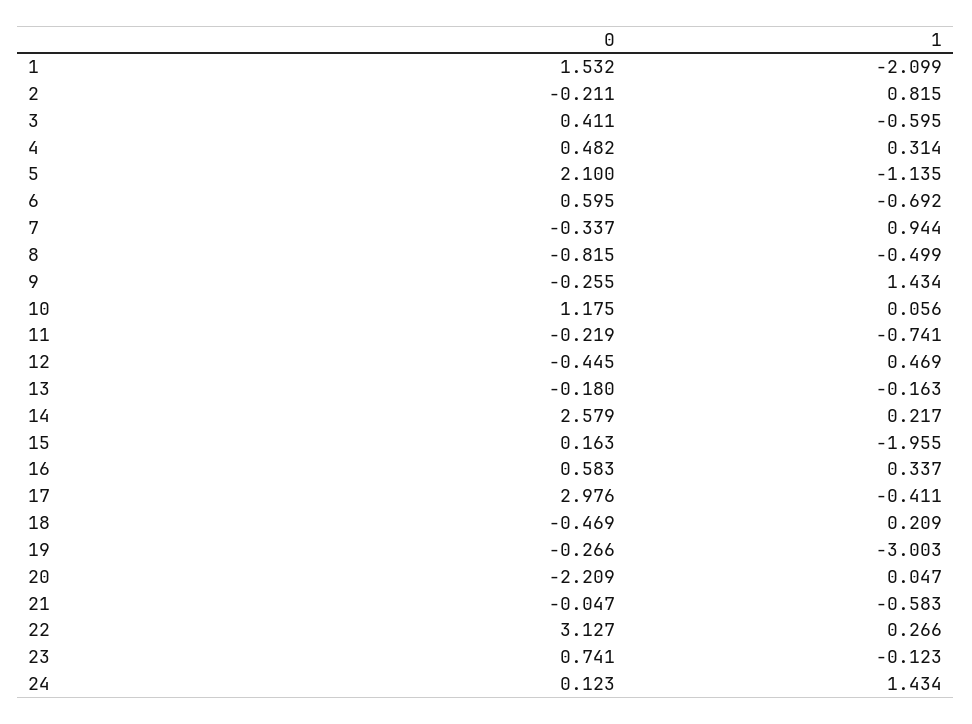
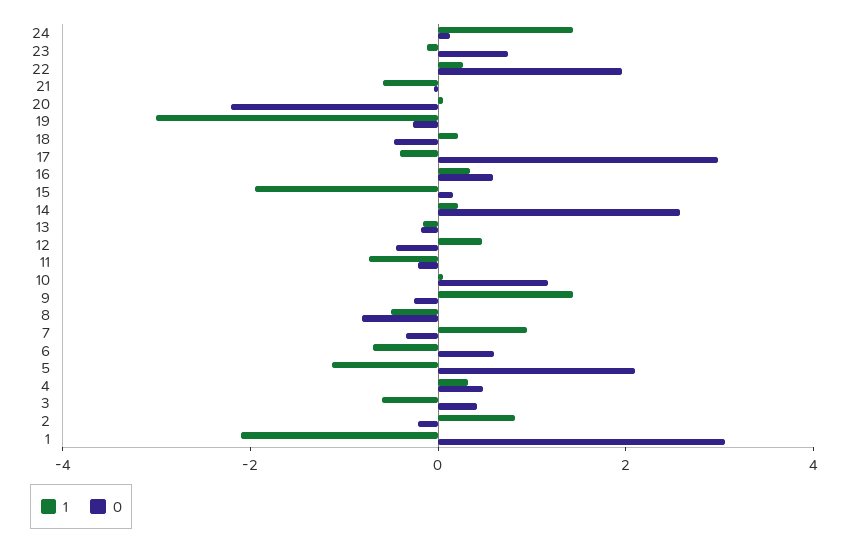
0, 1: 1.532 -> 3
0, 22: 3.127 -> 2

